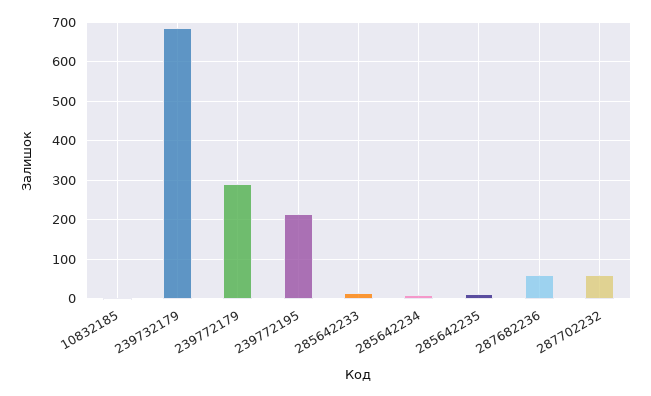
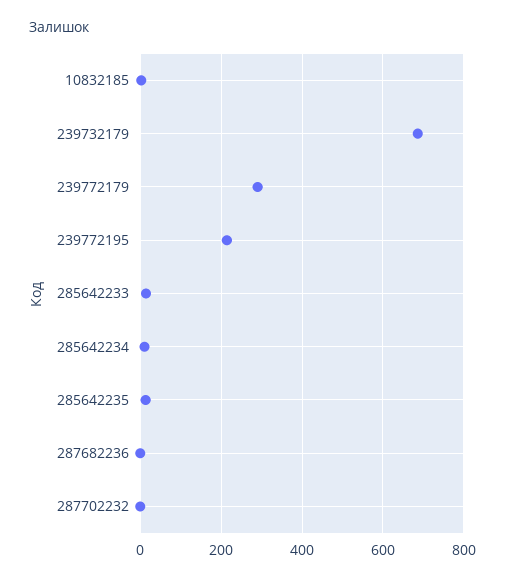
287682236: 60 -> 0
287702232: 60 -> 0

